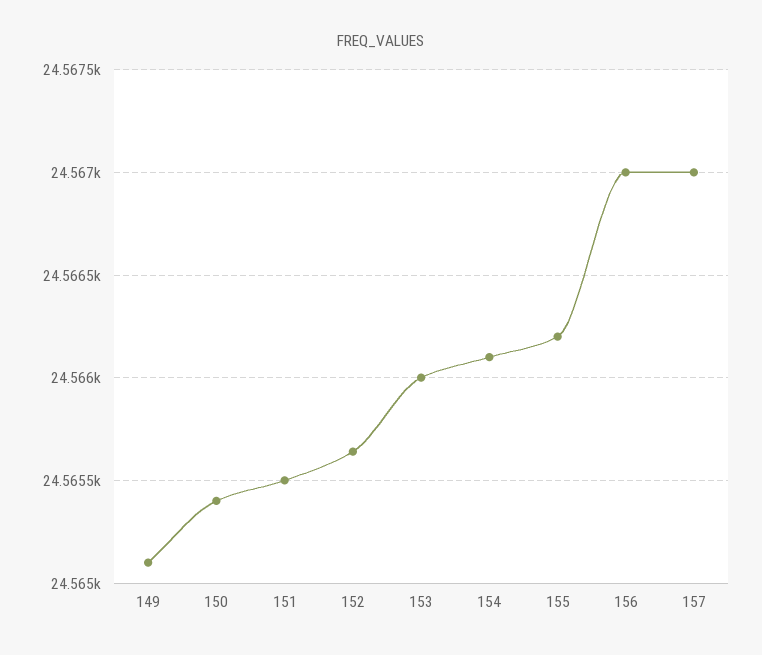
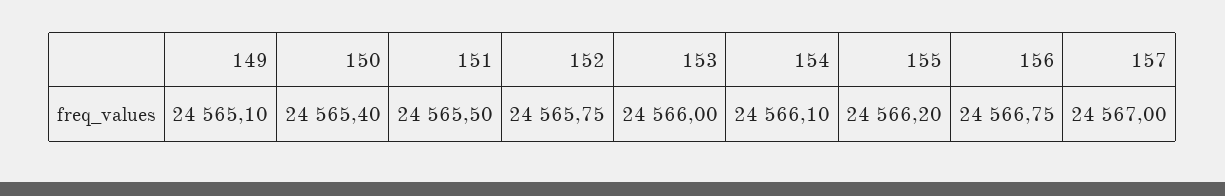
152: 24565.65 -> 24565.75
156: 24567 -> 24566.75

